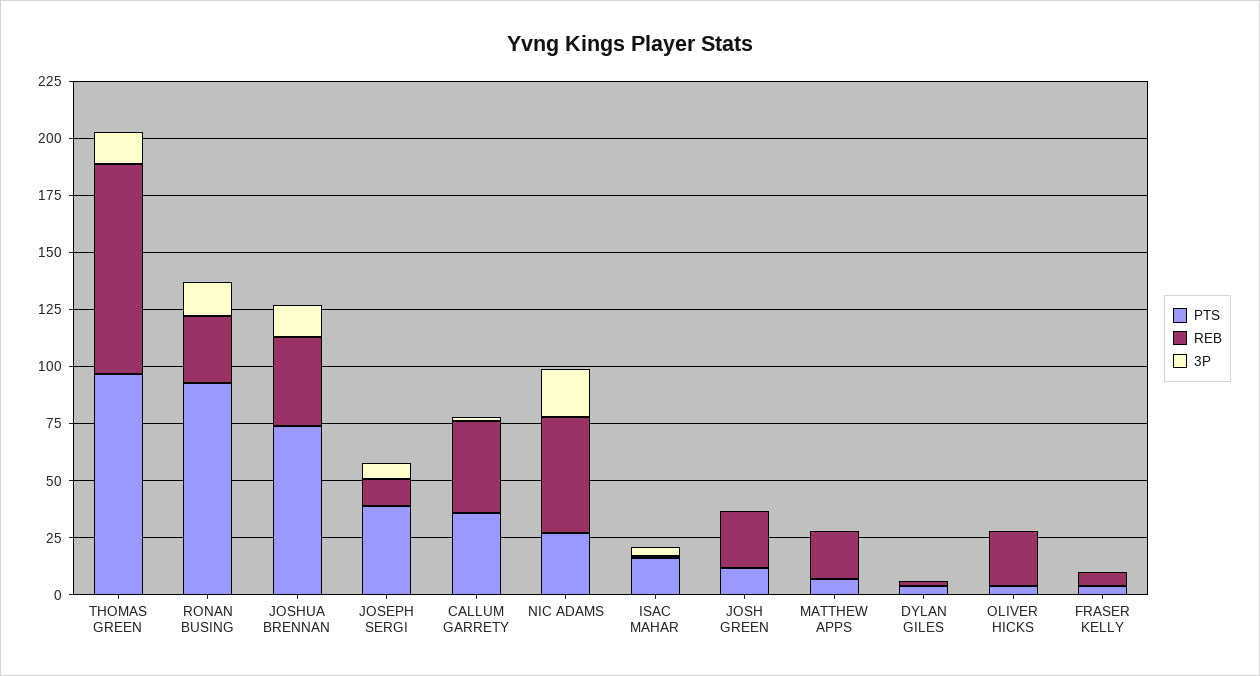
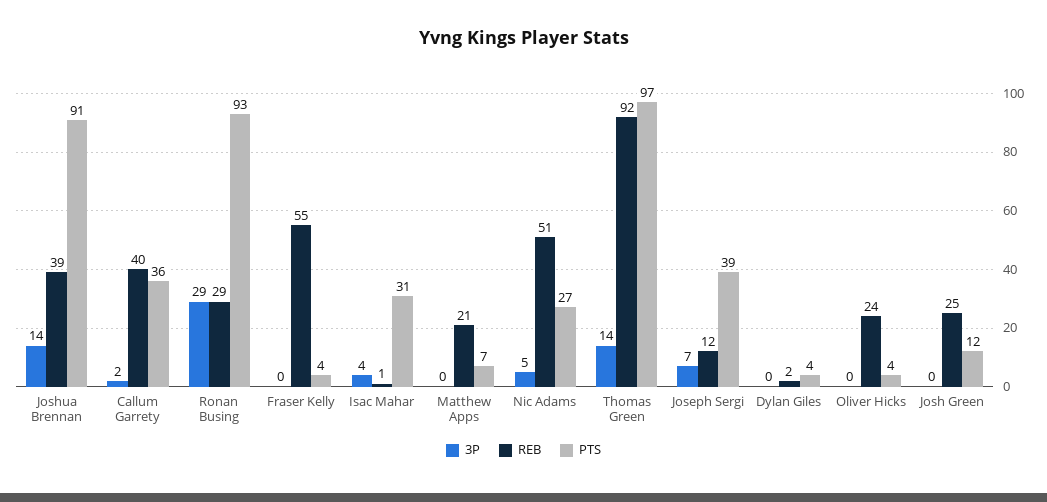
3P, RONAN BUSING: 15 -> 29
PTS, JOSHUA BRENNAN: 75 -> 91
3P, NIC ADAMS: 20 -> 5
PTS, ISAC MAHAR: 15 -> 31
REB, FRASER KELLY: 5 -> 55

